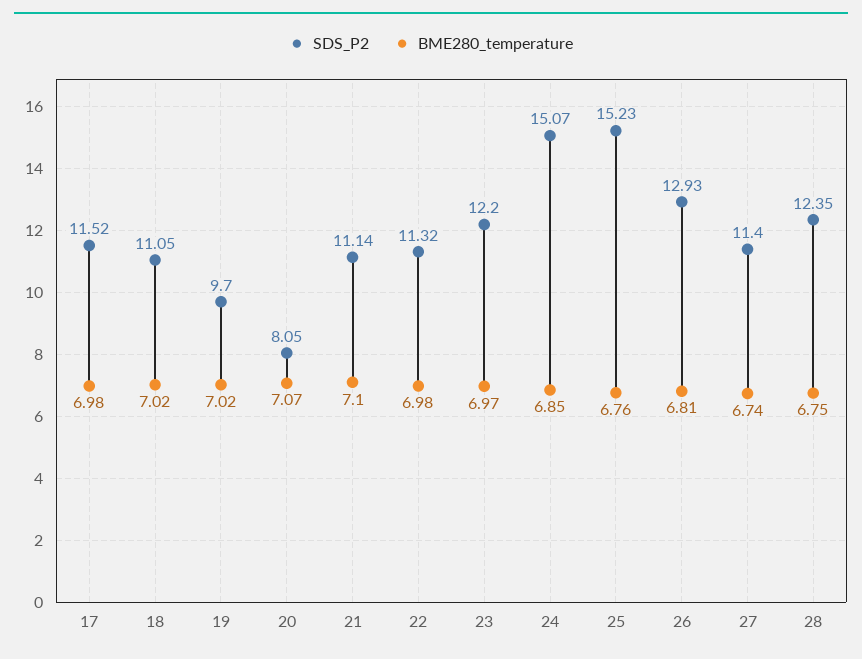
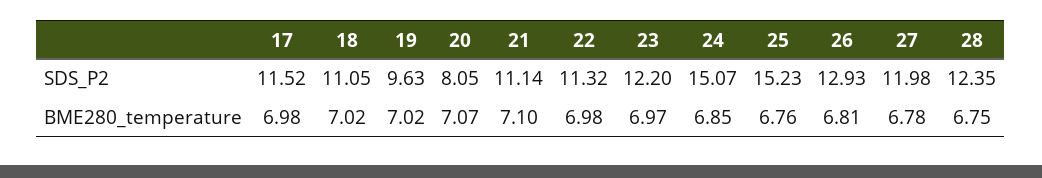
SDS_P2, 19: 9.7 -> 9.63
SDS_P2, 27: 11.4 -> 11.98
BME280_temperature, 27: 6.74 -> 6.78

